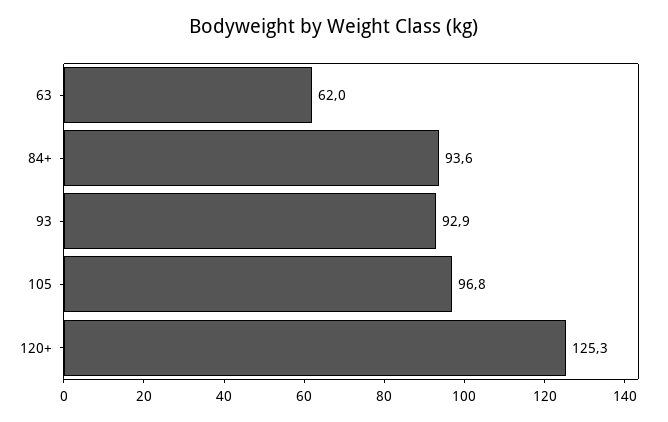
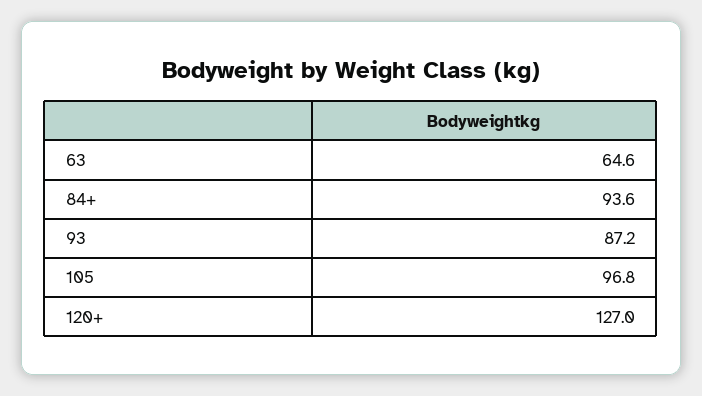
63: 62 -> 64.6
93: 92.9 -> 87.2
120+: 125.3 -> 127

